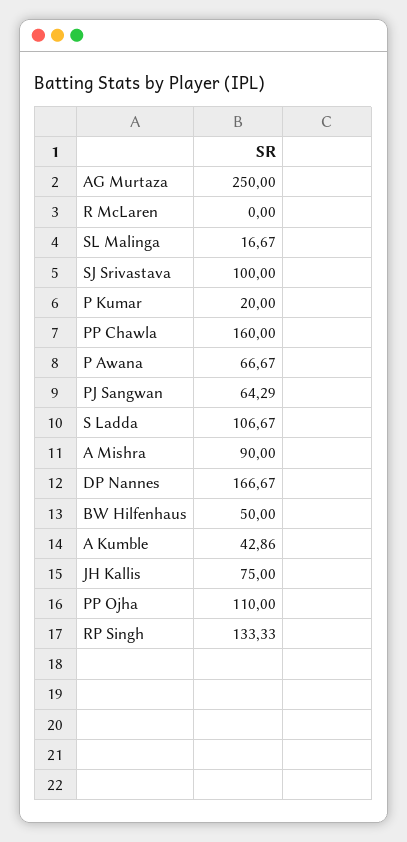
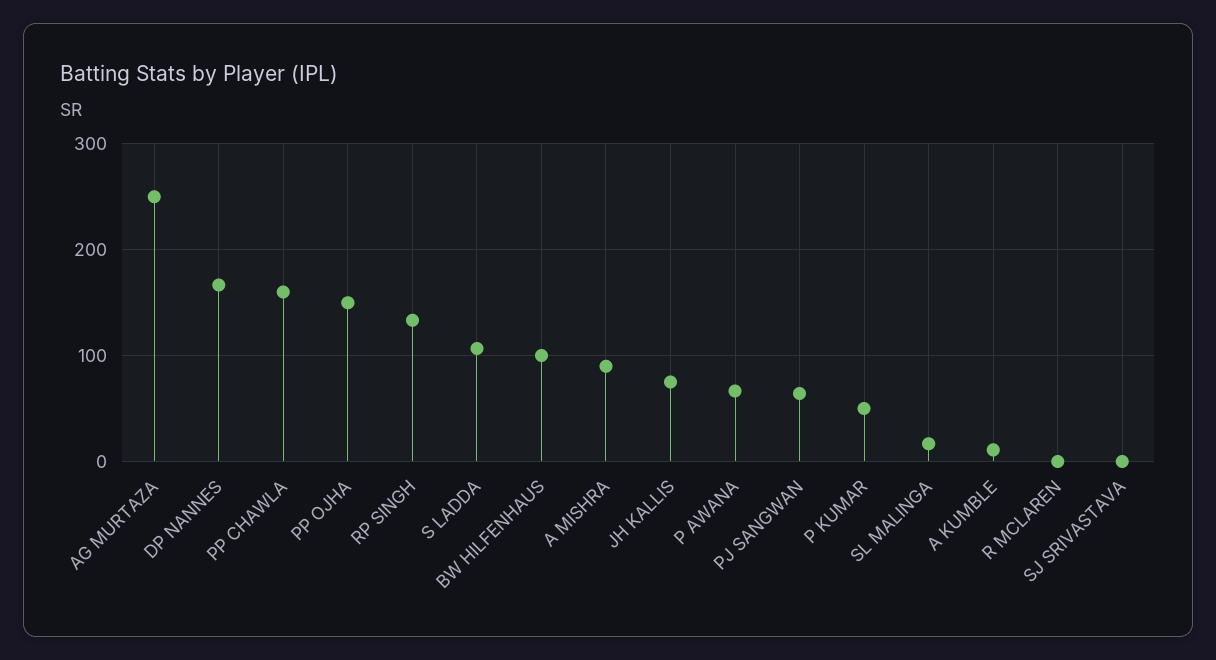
SJ Srivastava: 100 -> 0
P Kumar: 20 -> 50
BW Hilfenhaus: 50 -> 100
A Kumble: 42.86 -> 10
PP Ojha: 110 -> 150

